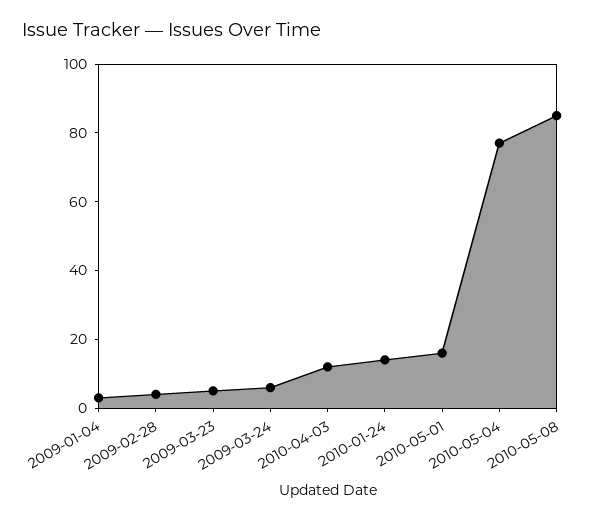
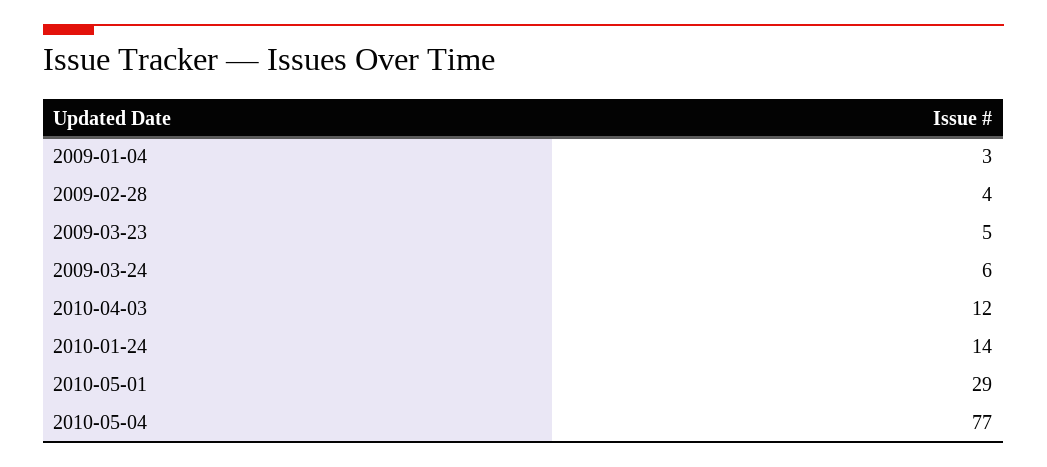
2010-05-01: 15 -> 29
2010-05-08: 85 -> none

